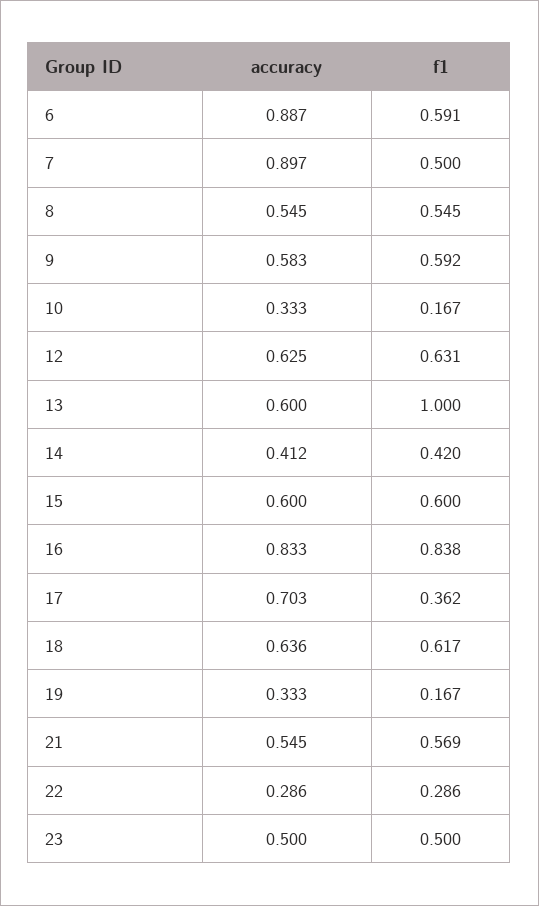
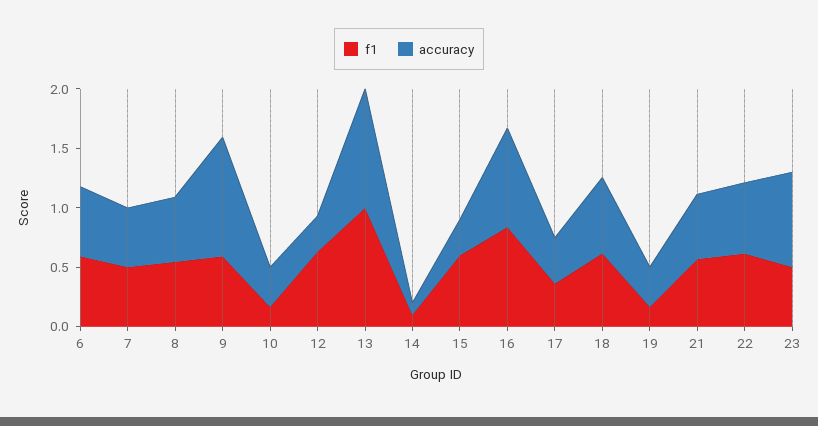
accuracy, 6: 0.887 -> 0.6
accuracy, 7: 0.897 -> 0.5
accuracy, 9: 0.583 -> 1
accuracy, 12: 0.625 -> 0.3
accuracy, 13: 0.6 -> 1
accuracy, 14: 0.412 -> 0.1
f1, 14: 0.42 -> 0.1
accuracy, 15: 0.6 -> 0.3
accuracy, 17: 0.703 -> 0.4
accuracy, 22: 0.286 -> 0.6
f1, 22: 0.286 -> 0.6
accuracy, 23: 0.5 -> 0.8

